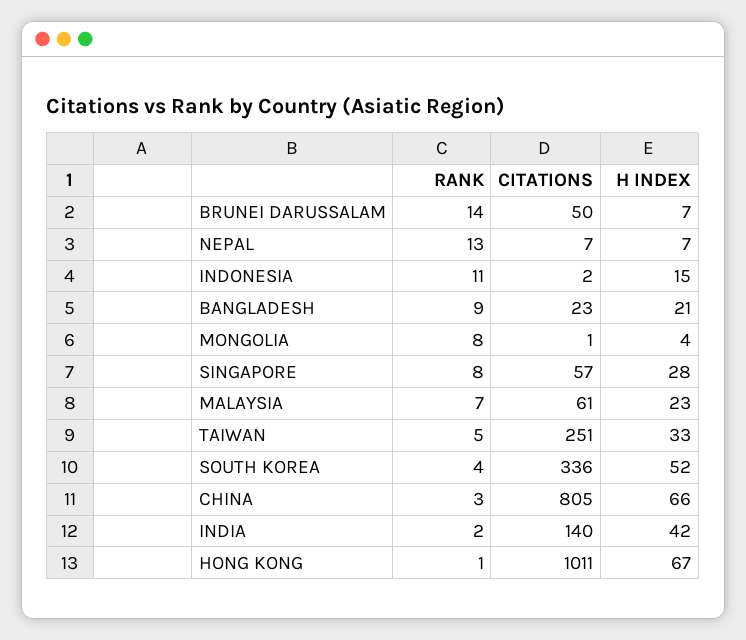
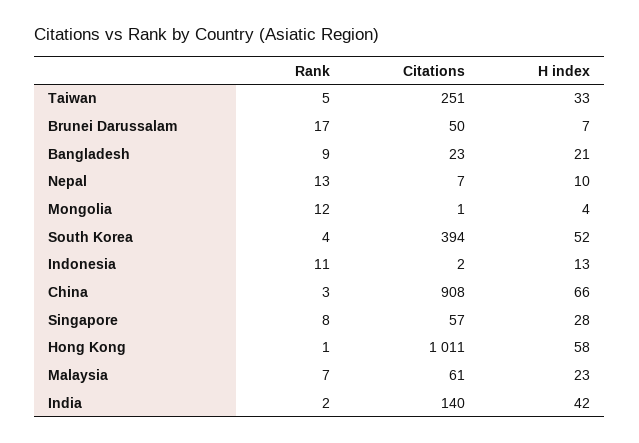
RANK, BRUNEI DARUSSALAM: 14 -> 17
H INDEX, NEPAL: 7 -> 10
H INDEX, INDONESIA: 15 -> 13
RANK, MONGOLIA: 8 -> 12
CITATIONS, SOUTH KOREA: 336 -> 394
CITATIONS, CHINA: 805 -> 908
H INDEX, HONG KONG: 67 -> 58

